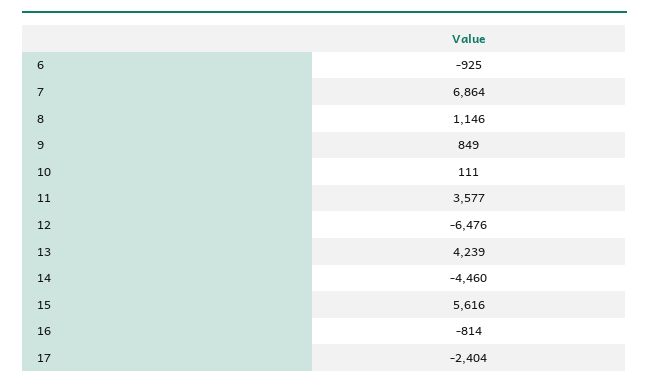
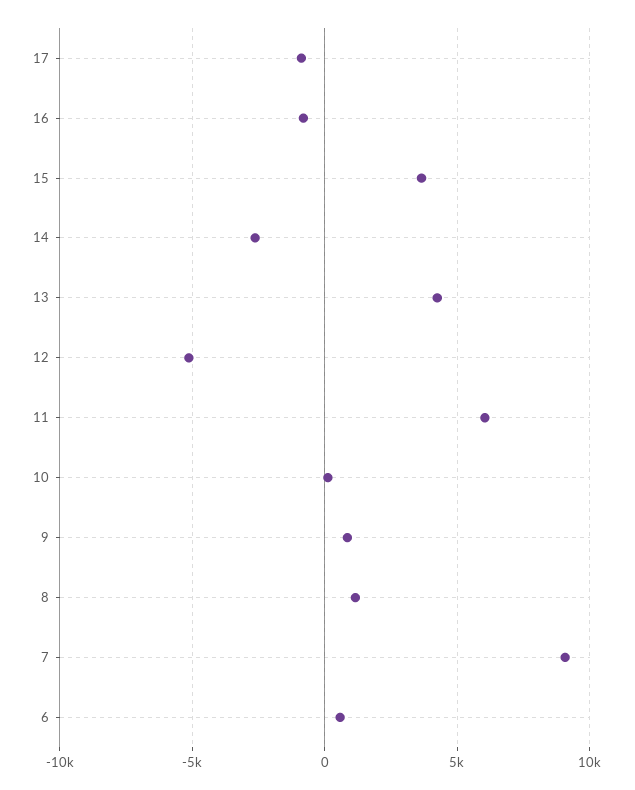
6: -925 -> 500
7: 6864 -> 9000
11: 3577 -> 6000
12: -6476 -> -5000
14: -4460 -> -2500
15: 5616 -> 3500
17: -2404 -> -1000

